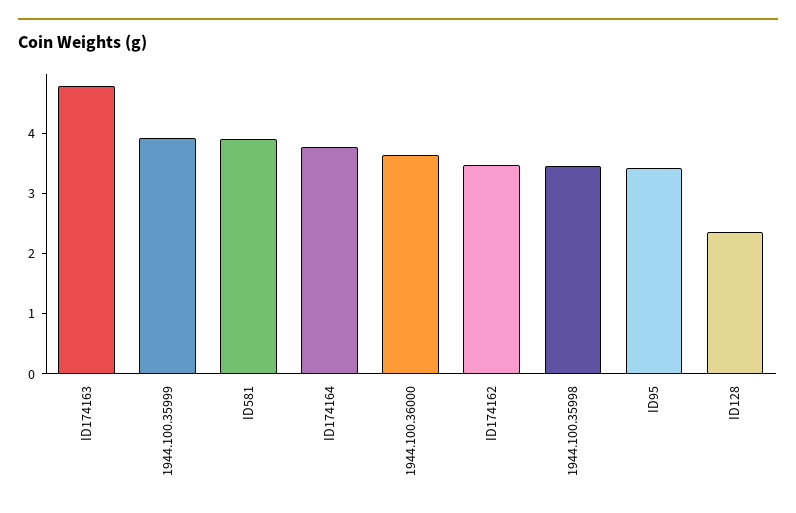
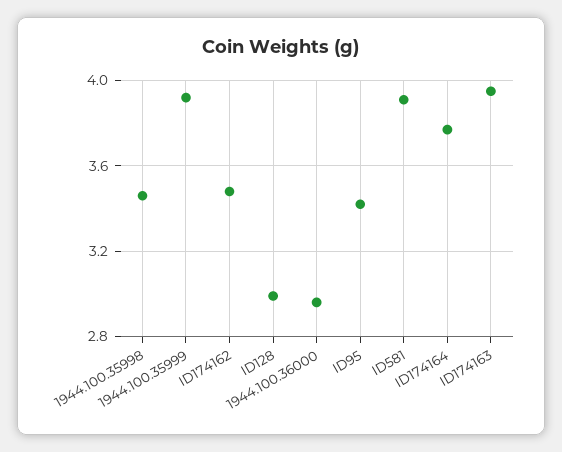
ID174163: 4.8 -> 3.95
1944.100.36000: 3.6 -> 2.95
ID128: 2.4 -> 3

